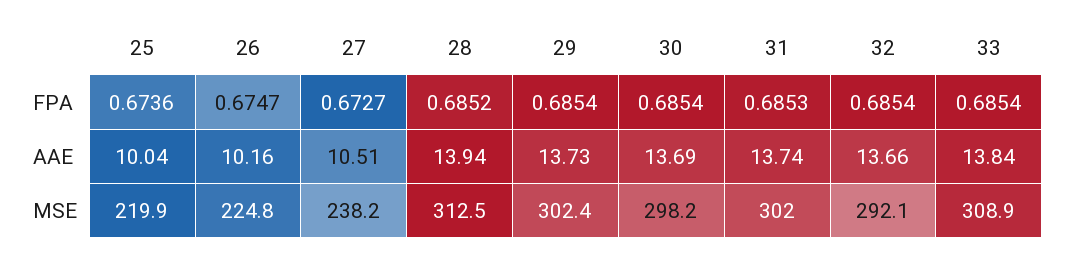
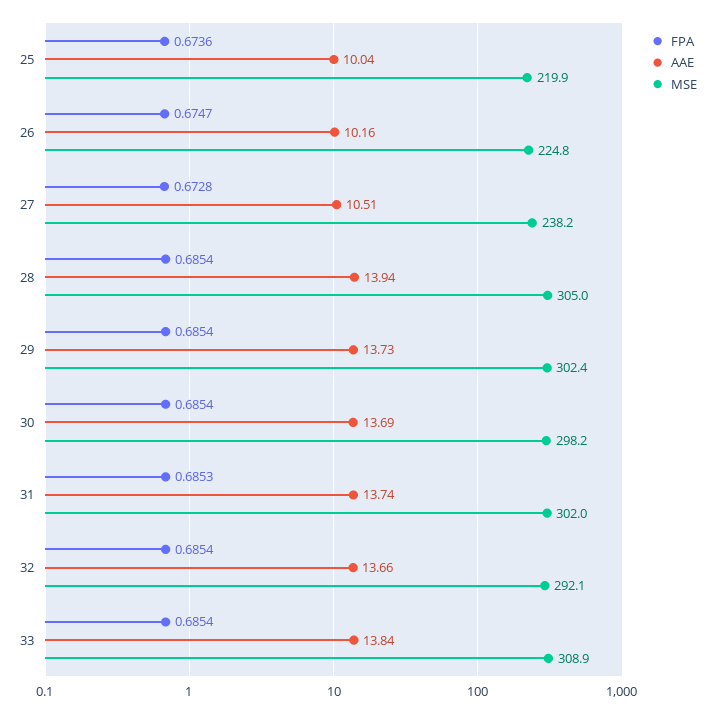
FPA, 27: 0.6727 -> 0.6728
FPA, 28: 0.6852 -> 0.6854
MSE, 28: 312.5 -> 305

